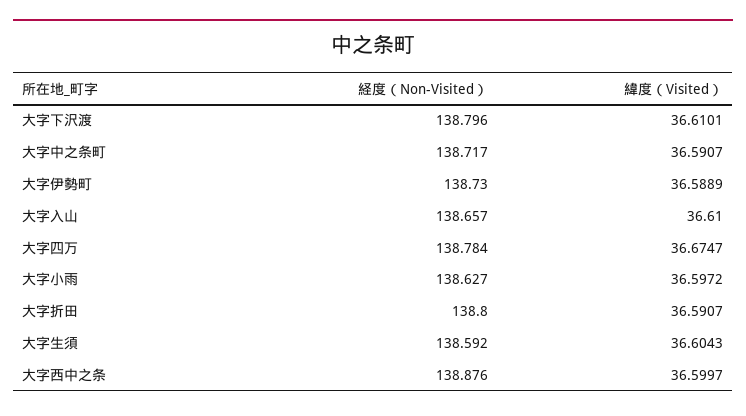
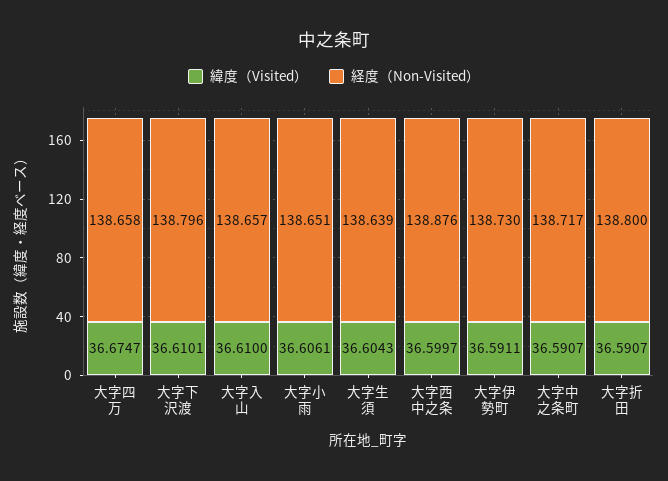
緯度（Visited）, 大字伊勢町: 36.5889 -> 36.5911
経度（Non-Visited）, 大字四万: 138.784 -> 138.658
経度（Non-Visited）, 大字小雨: 138.627 -> 138.651
緯度（Visited）, 大字小雨: 36.5972 -> 36.6061
経度（Non-Visited）, 大字生須: 138.592 -> 138.639

